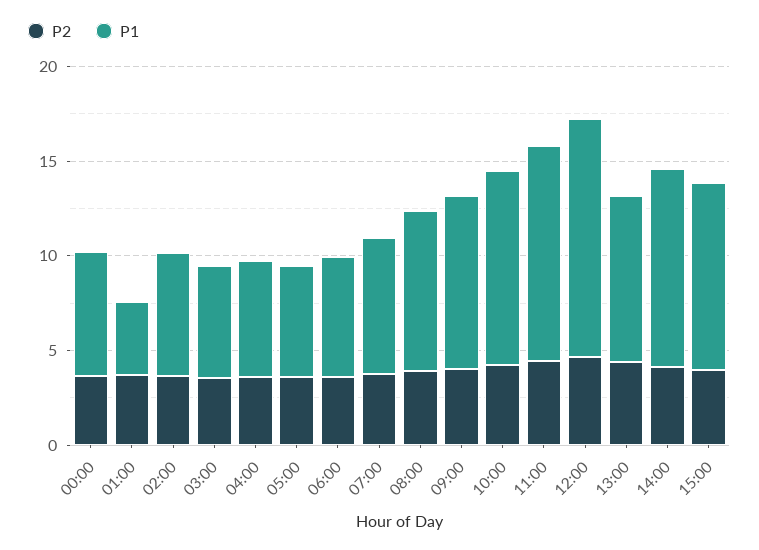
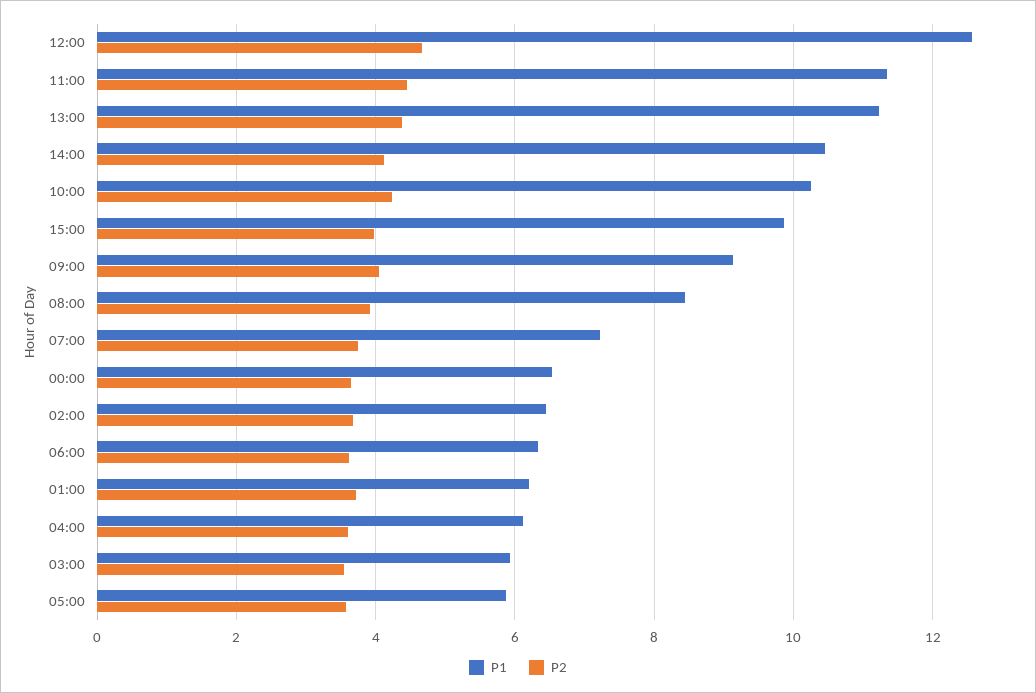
P1, 01:00: 4 -> 6.2
P1, 13:00: 9 -> 11.2

